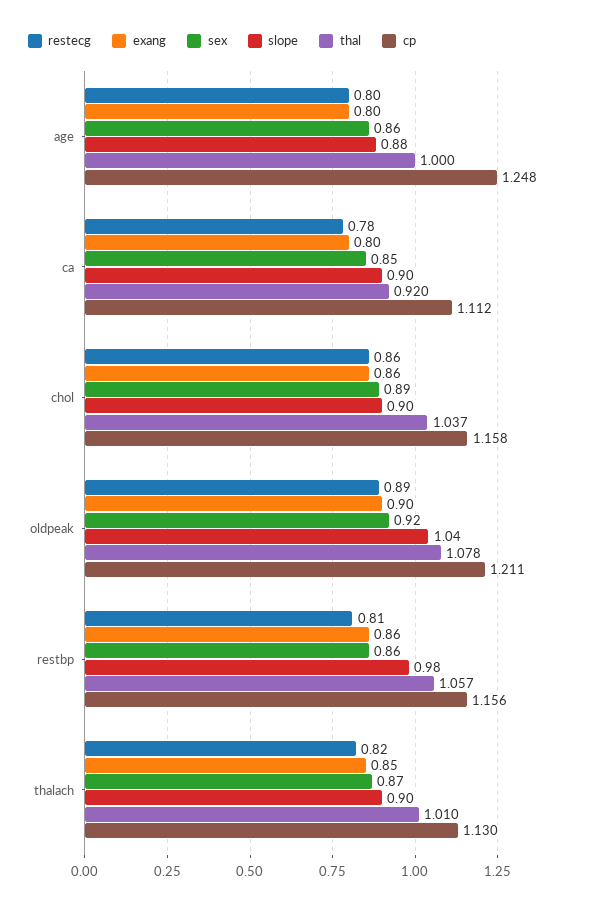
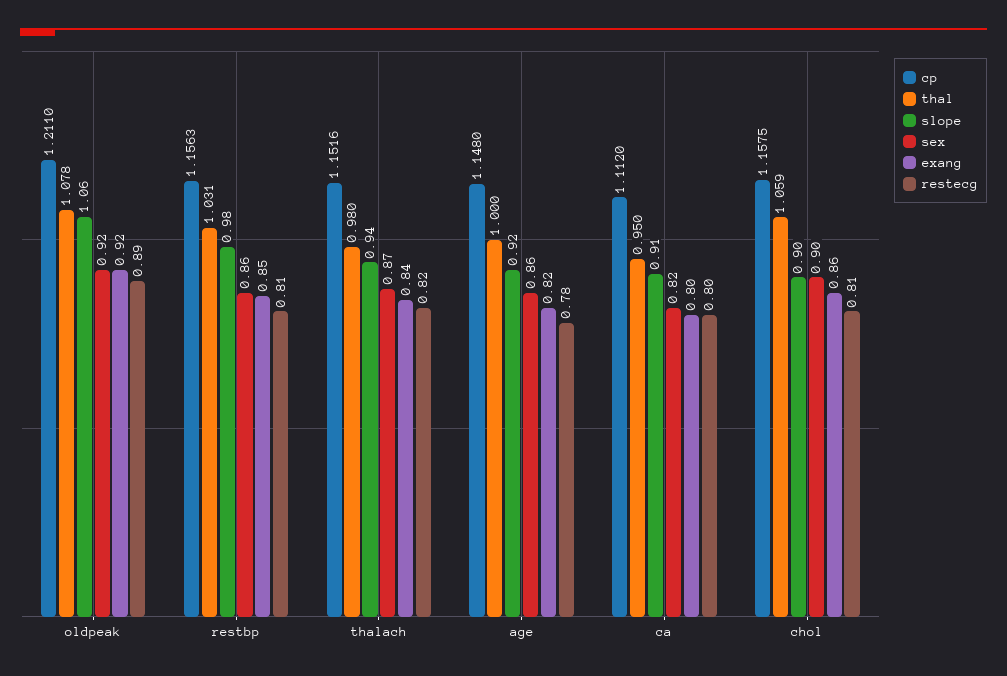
restecg, age: 0.8 -> 0.78
exang, age: 0.8 -> 0.82
slope, age: 0.88 -> 0.92
cp, age: 1.248 -> 1.148
restecg, ca: 0.78 -> 0.8
sex, ca: 0.85 -> 0.82
slope, ca: 0.9 -> 0.91
thal, ca: 0.92 -> 0.95
restecg, chol: 0.86 -> 0.81
sex, chol: 0.89 -> 0.9
thal, chol: 1.037 -> 1.059
exang, oldpeak: 0.9 -> 0.92
slope, oldpeak: 1.04 -> 1.06
exang, restbp: 0.86 -> 0.85
thal, restbp: 1.057 -> 1.031
exang, thalach: 0.85 -> 0.84
slope, thalach: 0.9 -> 0.94
thal, thalach: 1.01 -> 0.98
cp, thalach: 1.13 -> 1.1516

